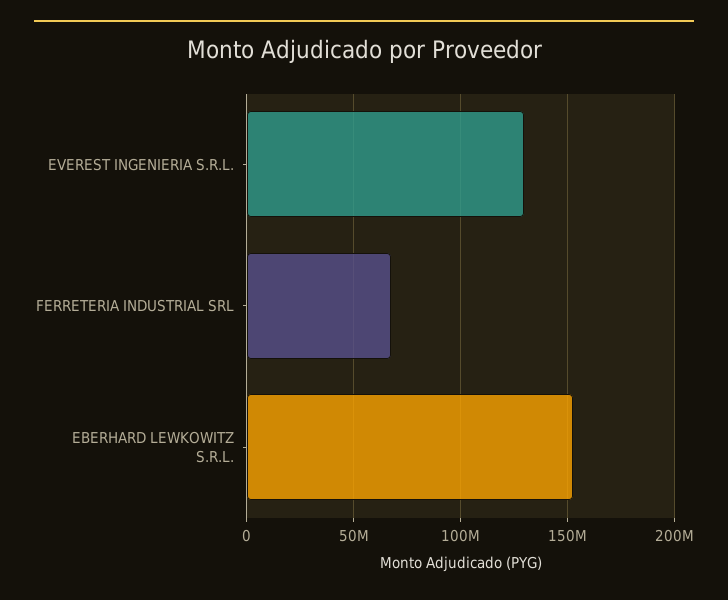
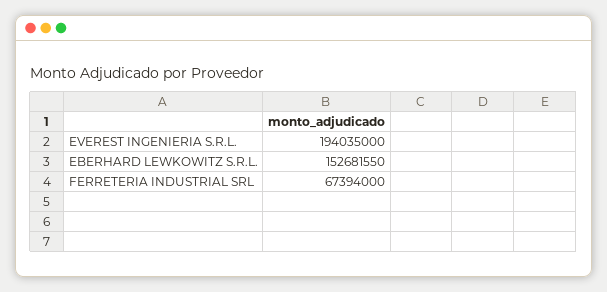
EVEREST INGENIERIA S.R.L.: 130000000 -> 194035000

